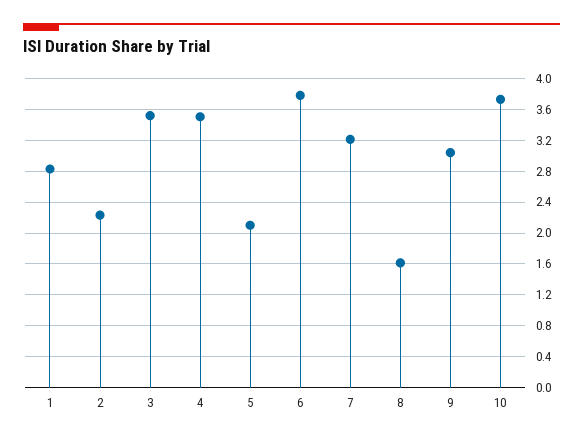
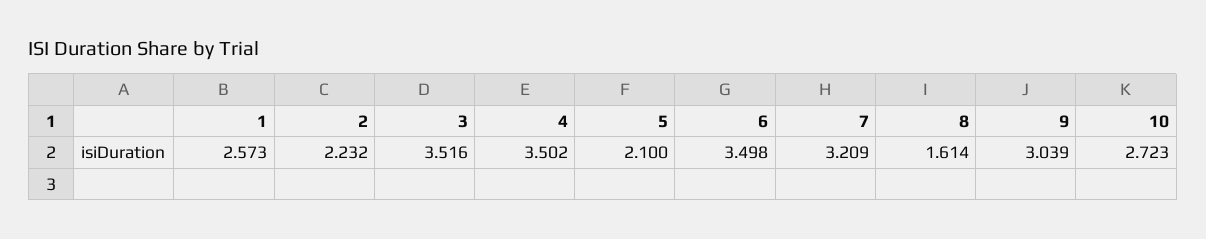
1: 2.8 -> 2.573
6: 3.8 -> 3.498
10: 3.7 -> 2.723

